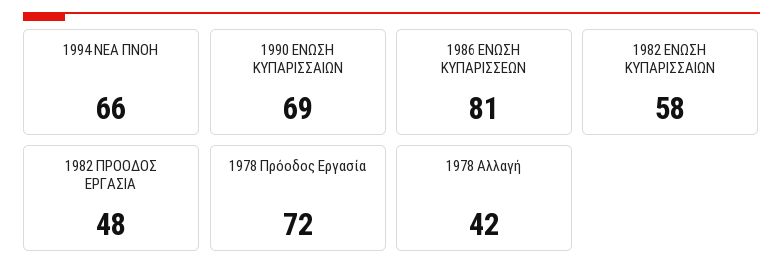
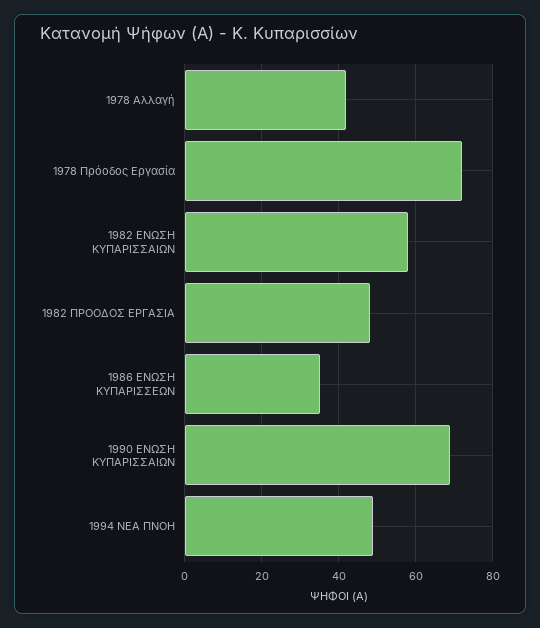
1994 ΝΕΑ ΠΝΟΗ: 66 -> 50
1986 ΕΝΩΣΗ ΚΥΠΑΡΙΣΣΕΩΝ: 81 -> 35

